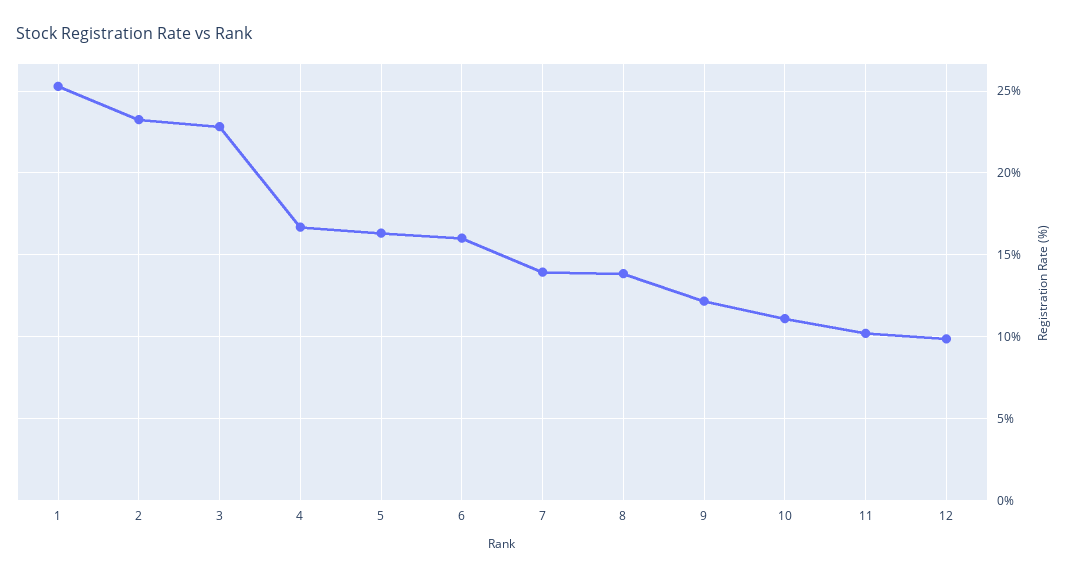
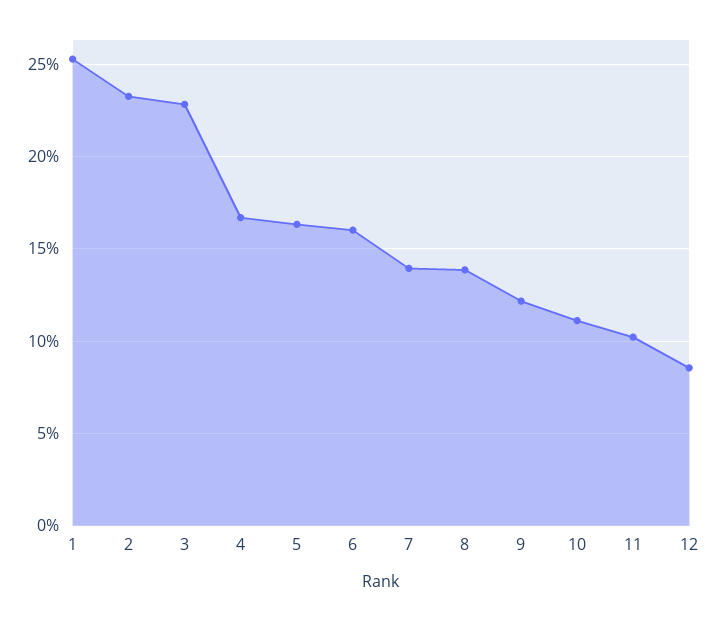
12: 10 -> 8.5

